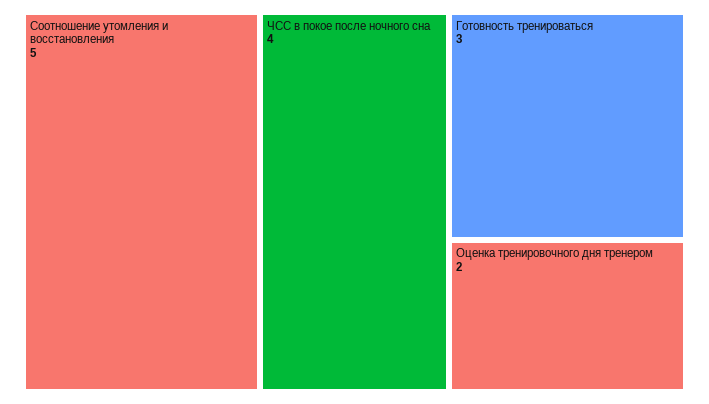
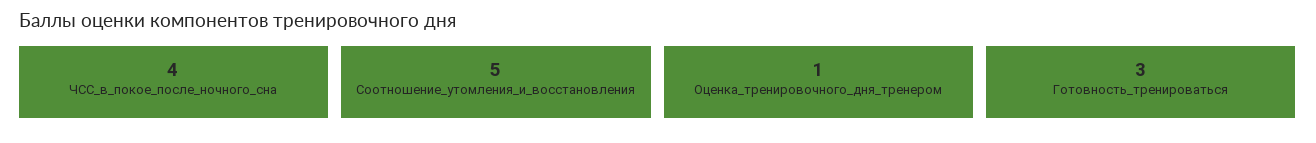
Оценка тренировочного дня тренером: 2 -> 1

